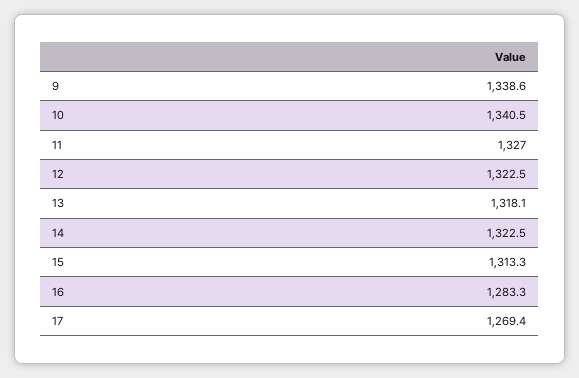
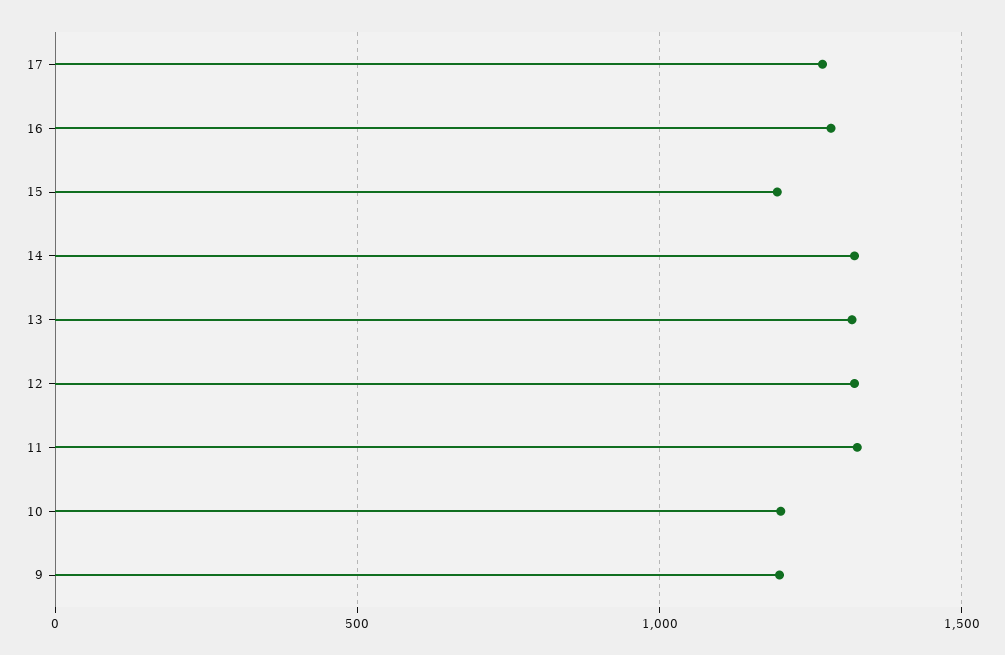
9: 1338.6 -> 1200
10: 1340.5 -> 1200
15: 1313.3 -> 1200

